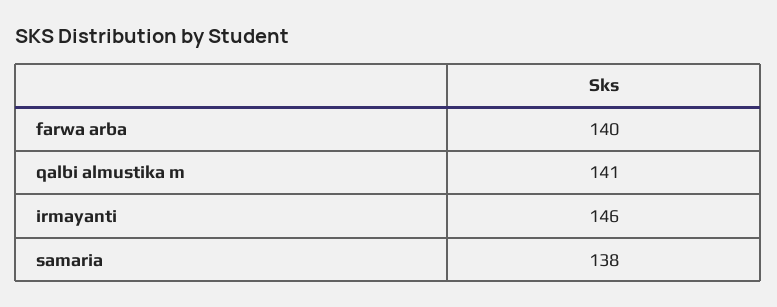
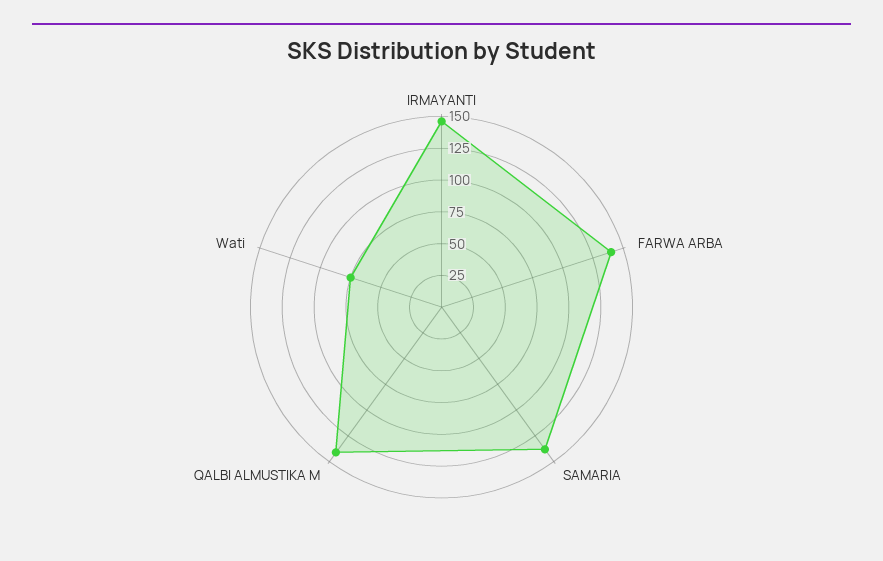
Wati: none -> 75

